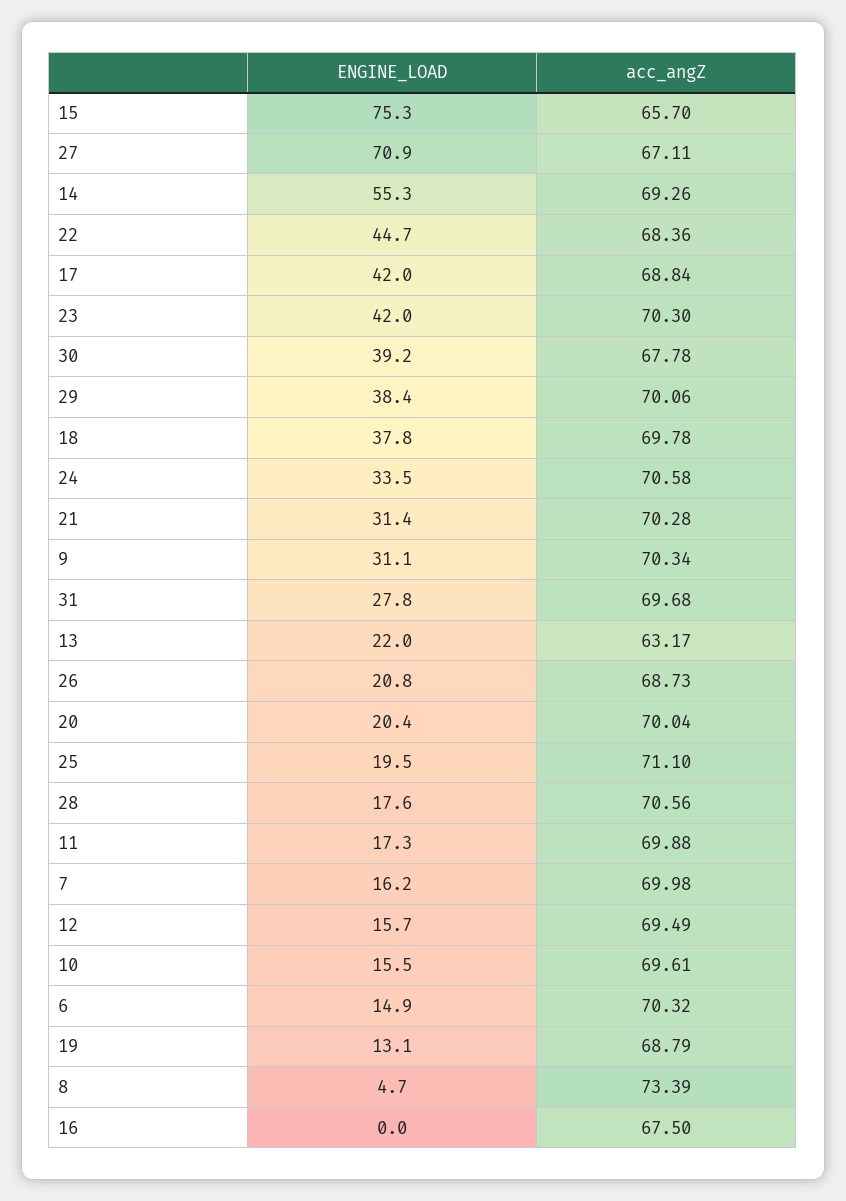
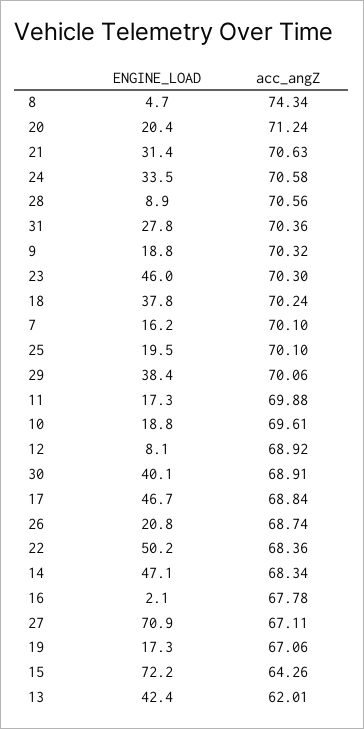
ENGINE_LOAD, 15: 75.3 -> 72.2
acc_angZ, 15: 65.7 -> 64.26
ENGINE_LOAD, 14: 55.3 -> 47.1
acc_angZ, 14: 69.26 -> 68.34
ENGINE_LOAD, 22: 44.7 -> 50.2
ENGINE_LOAD, 17: 42 -> 46.7
ENGINE_LOAD, 23: 42 -> 46
ENGINE_LOAD, 30: 39.2 -> 40.1
acc_angZ, 30: 67.78 -> 68.91
acc_angZ, 18: 69.78 -> 70.24
acc_angZ, 21: 70.28 -> 70.63
ENGINE_LOAD, 9: 31.1 -> 18.8
acc_angZ, 9: 70.34 -> 70.32
acc_angZ, 31: 69.68 -> 70.36
ENGINE_LOAD, 13: 22 -> 42.4
acc_angZ, 13: 63.17 -> 62.01
acc_angZ, 26: 68.73 -> 68.74
acc_angZ, 20: 70.04 -> 71.24
acc_angZ, 25: 71.1 -> 70.1
ENGINE_LOAD, 28: 17.6 -> 8.9
acc_angZ, 7: 69.98 -> 70.1
ENGINE_LOAD, 12: 15.7 -> 8.1
acc_angZ, 12: 69.49 -> 68.92
ENGINE_LOAD, 10: 15.5 -> 18.8
ENGINE_LOAD, 6: 14.9 -> none
acc_angZ, 6: 70.32 -> none
ENGINE_LOAD, 19: 13.1 -> 17.3
acc_angZ, 19: 68.79 -> 67.06
acc_angZ, 8: 73.39 -> 74.34
ENGINE_LOAD, 16: 0 -> 2.1
acc_angZ, 16: 67.5 -> 67.78

